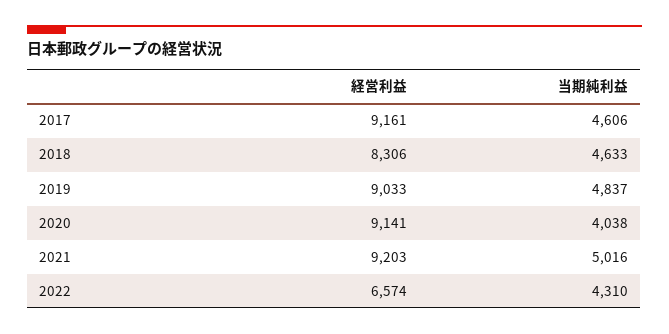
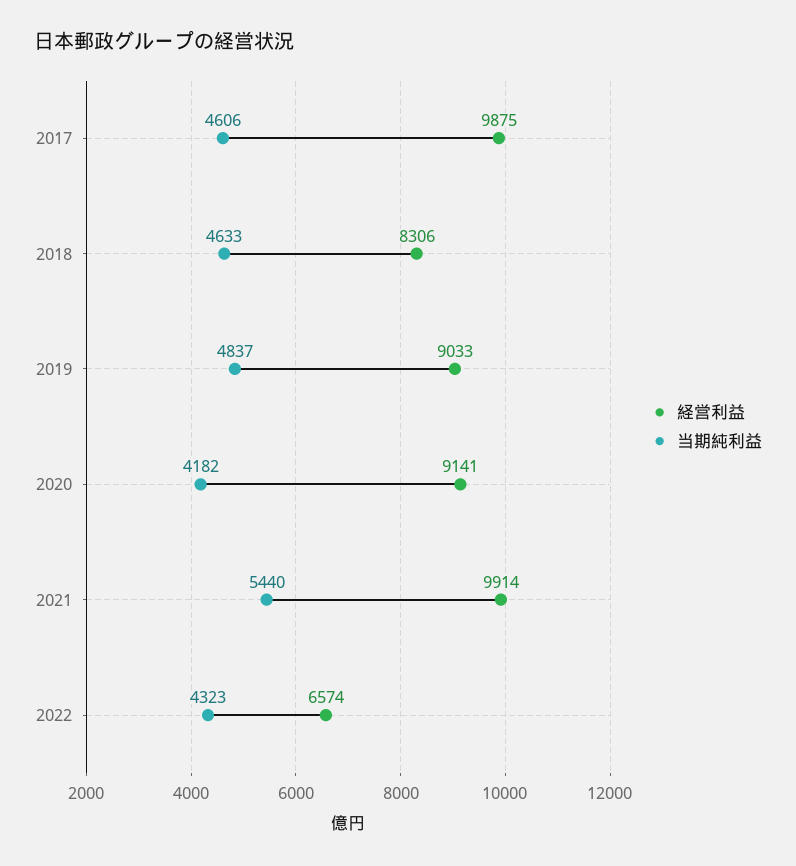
経営利益, 2017: 9161 -> 9875
当期純利益, 2020: 4038 -> 4182
経営利益, 2021: 9203 -> 9914
当期純利益, 2021: 5016 -> 5440
当期純利益, 2022: 4310 -> 4323

